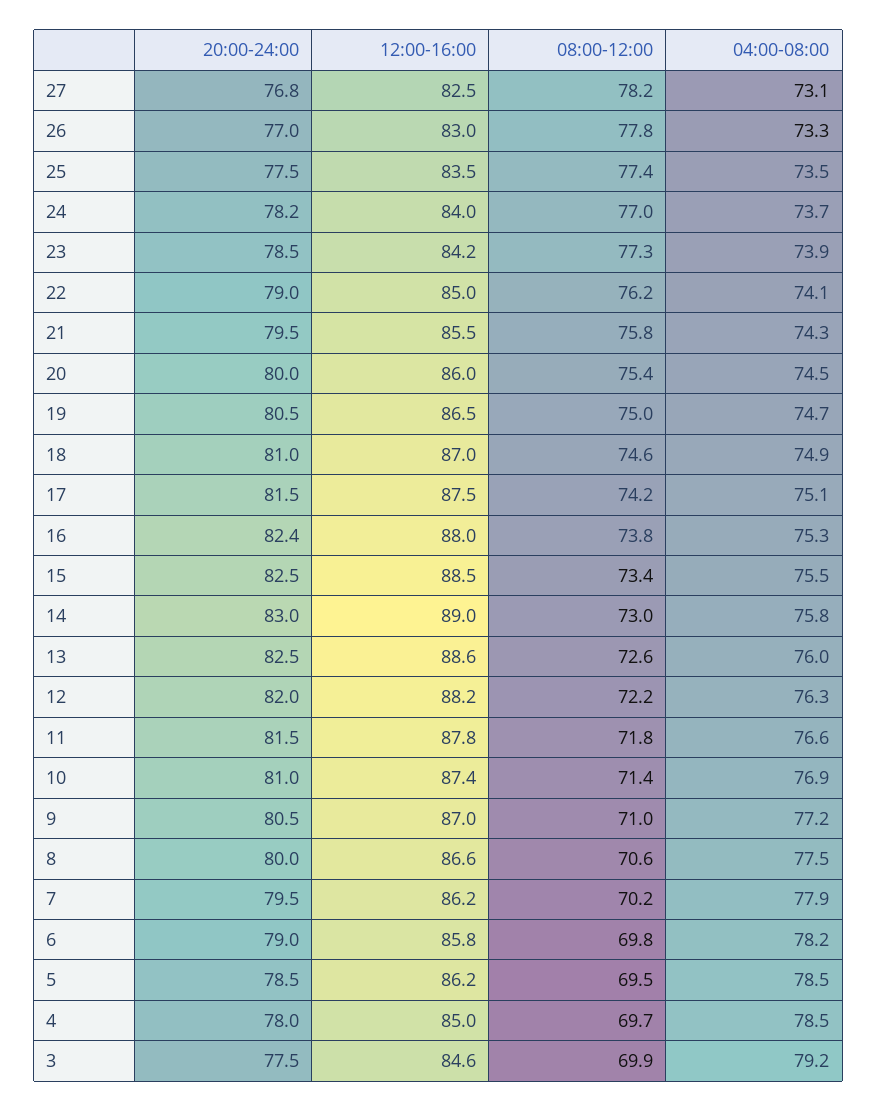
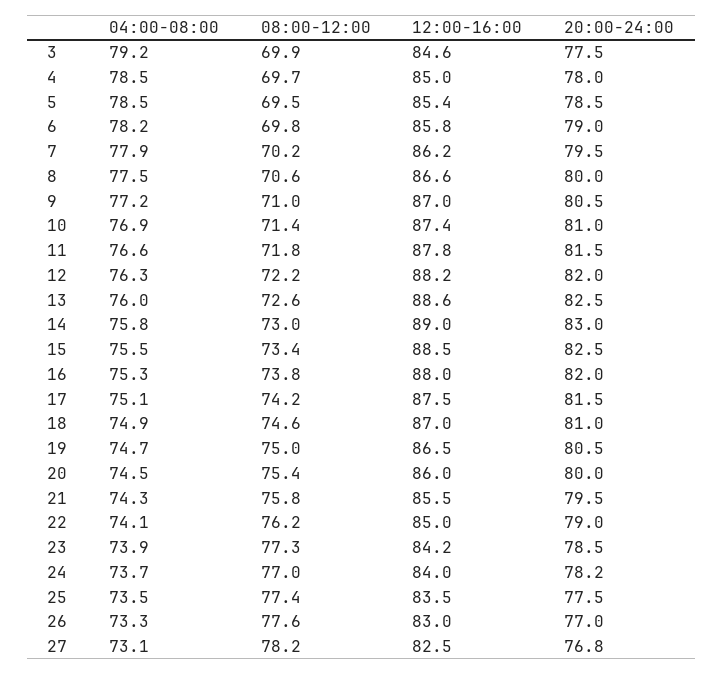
08:00-12:00, 26: 77.8 -> 77.6
20:00-24:00, 16: 82.4 -> 82
12:00-16:00, 5: 86.2 -> 85.4

